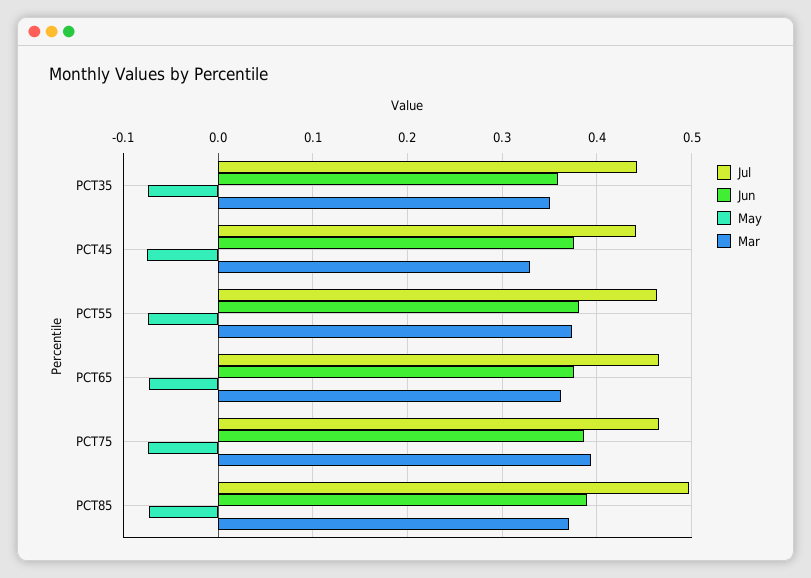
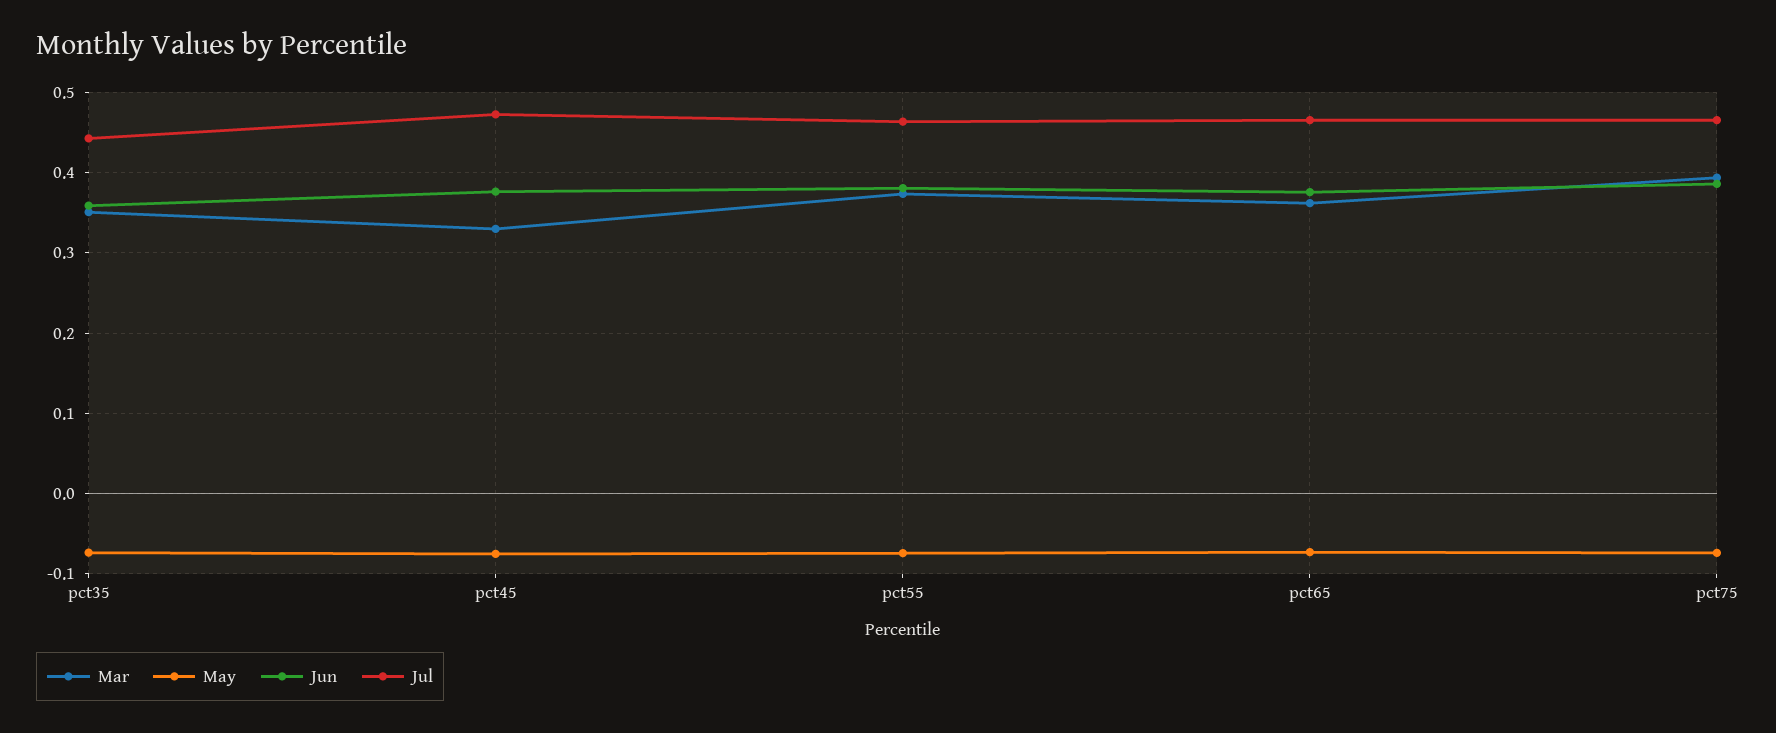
Jul, PCT45: 0.44 -> 0.47
Jul, PCT85: 0.5 -> none
Jun, PCT85: 0.39 -> none
May, PCT85: -0.07 -> none
Mar, PCT85: 0.37 -> none

